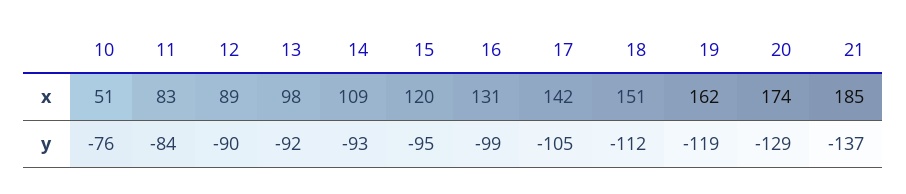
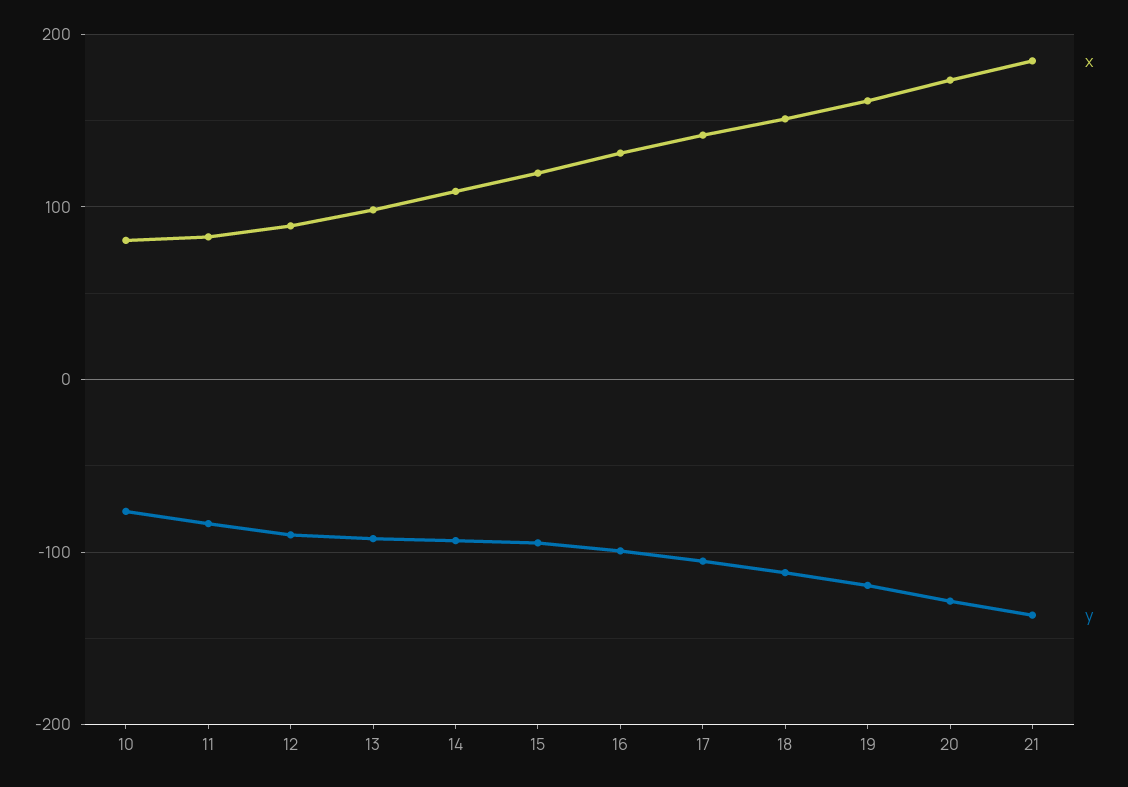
x, 10: 51 -> 80

